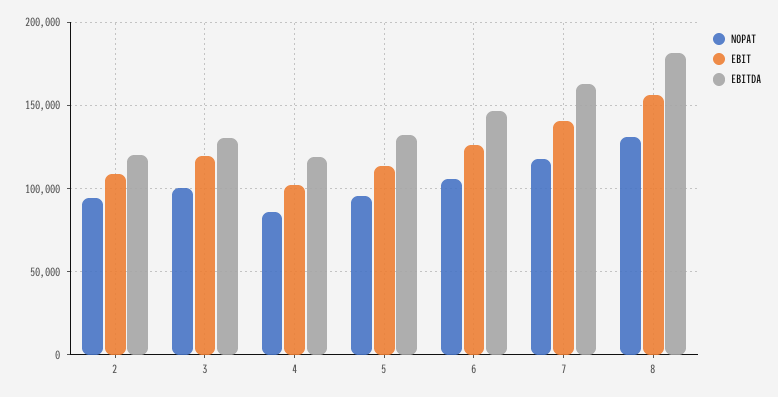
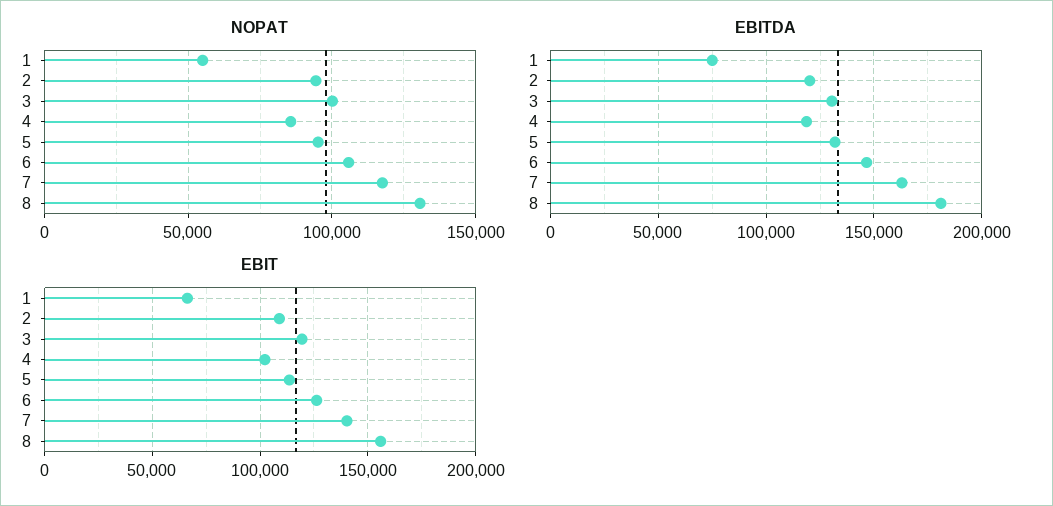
NOPAT, 1: none -> 55000
EBITDA, 1: none -> 75000
EBIT, 1: none -> 65000

